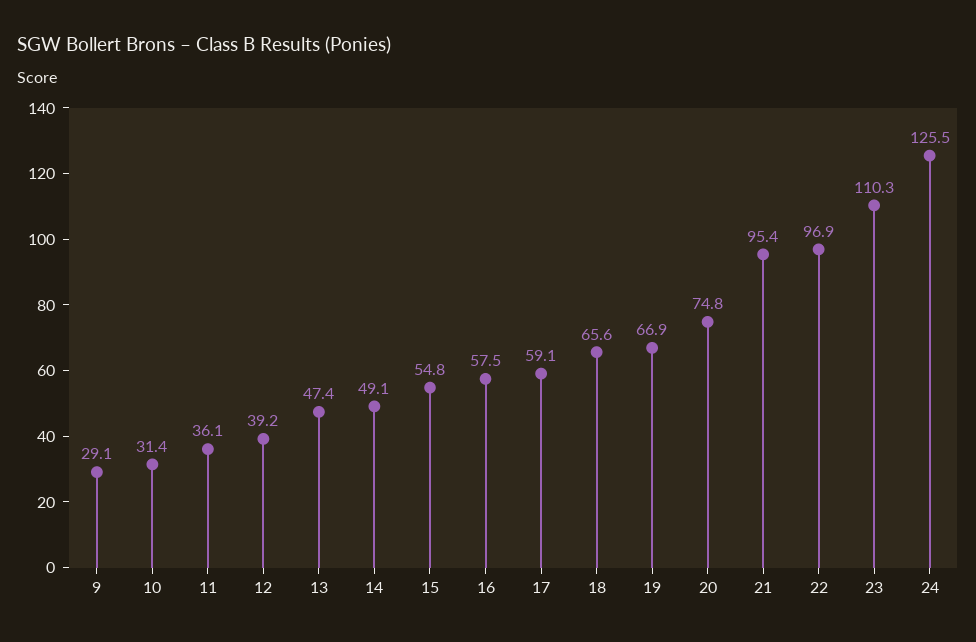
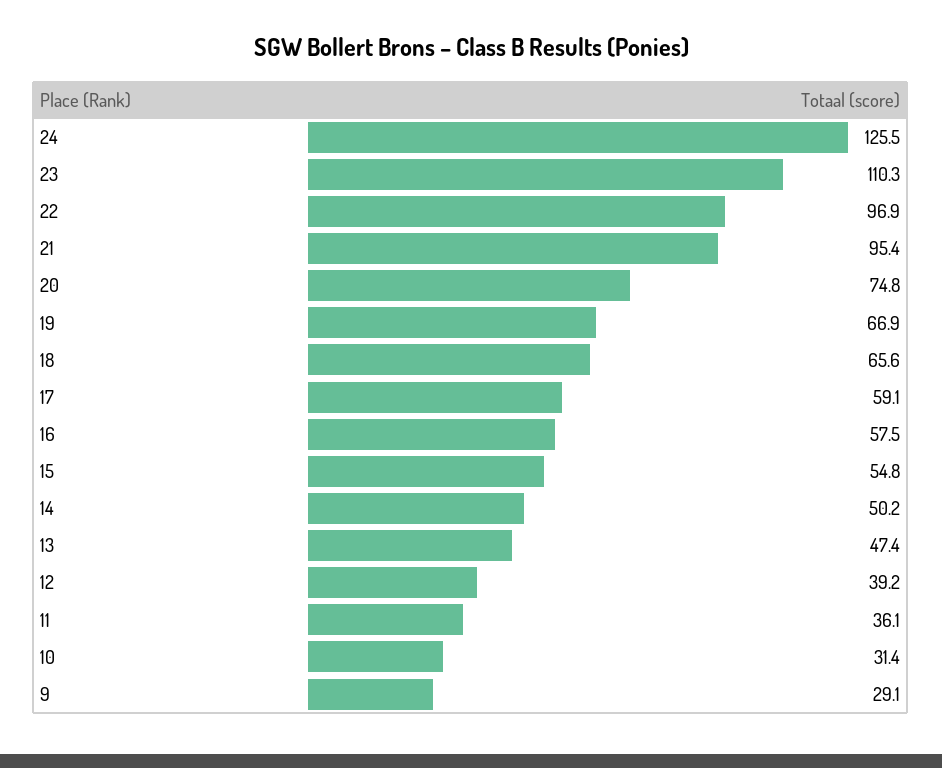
14: 49.1 -> 50.2

